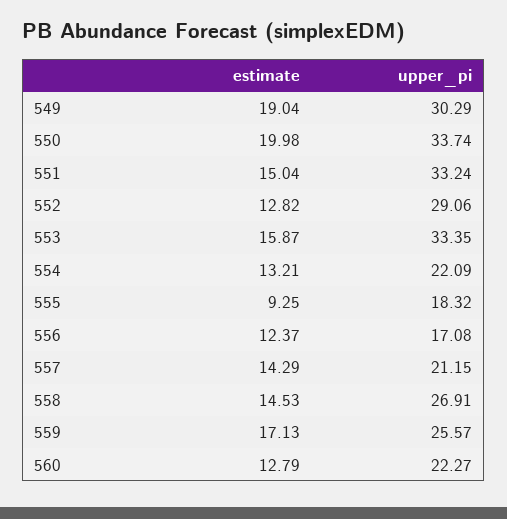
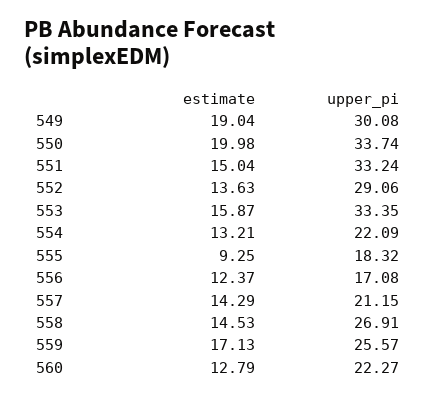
upper_pi, 549: 30.29 -> 30.08
estimate, 552: 12.82 -> 13.63

